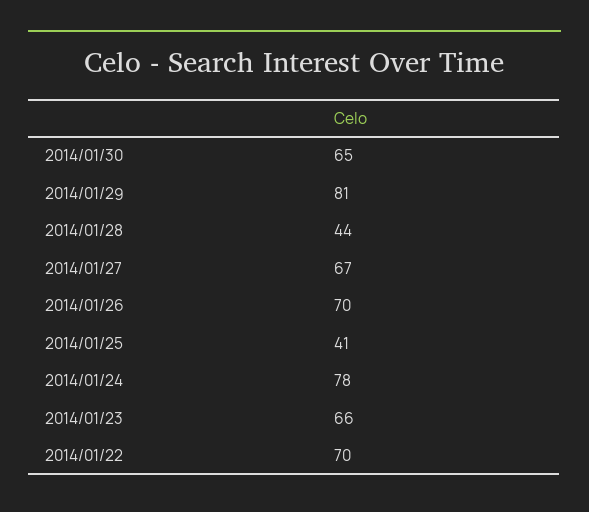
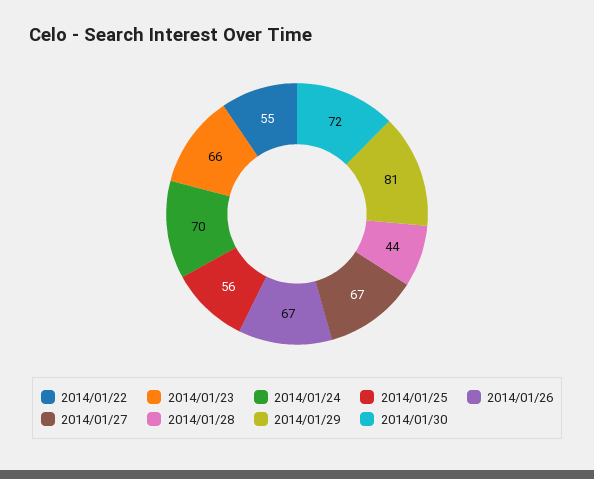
2014/01/30: 65 -> 72
2014/01/26: 70 -> 67
2014/01/25: 41 -> 56
2014/01/24: 78 -> 70
2014/01/22: 70 -> 55

